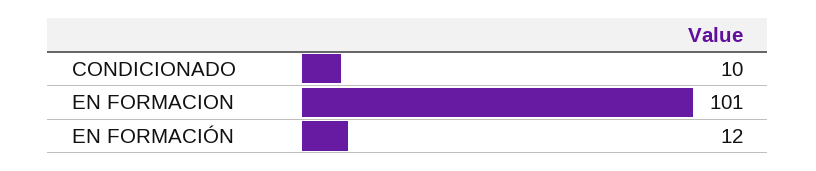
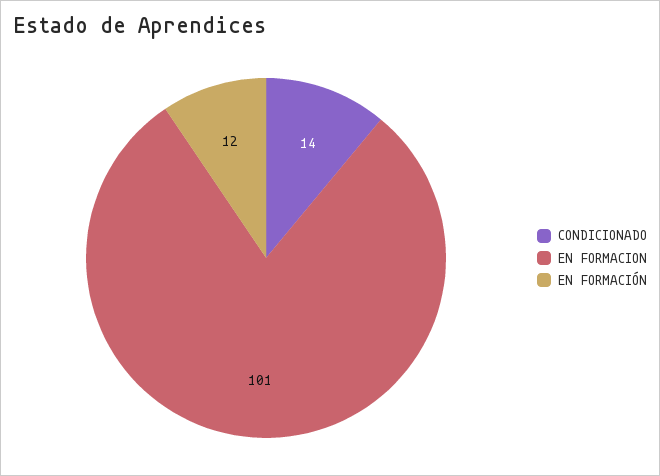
CONDICIONADO: 10 -> 14

